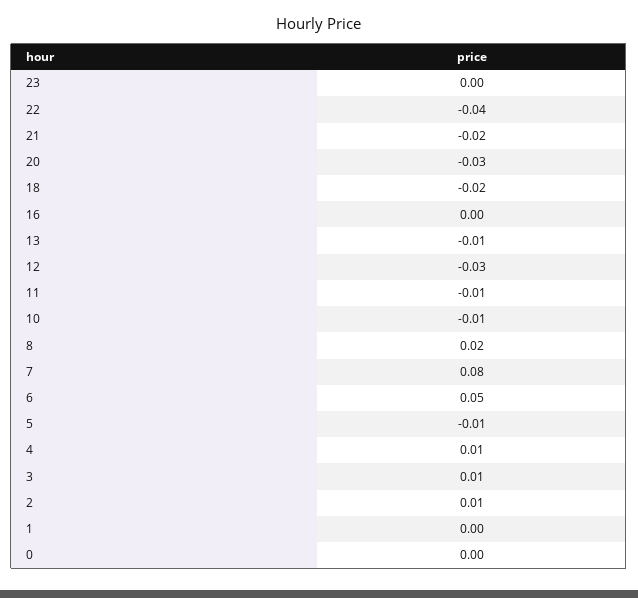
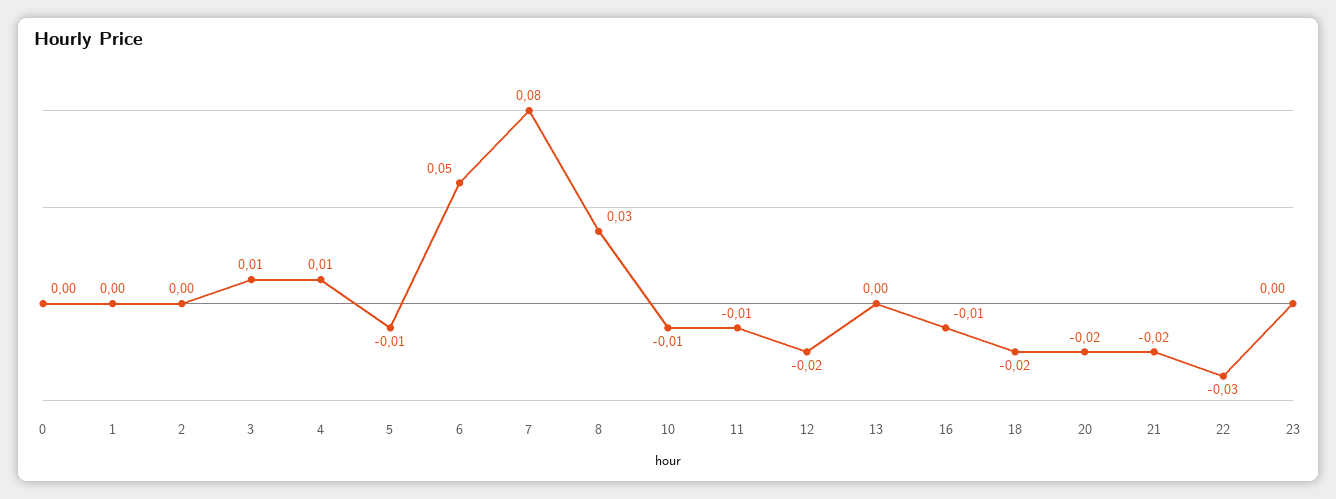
22: -0.04 -> -0.03
20: -0.03 -> -0.02
16: 0 -> -0.01
13: -0.01 -> 0
12: -0.03 -> -0.02
8: 0.02 -> 0.03
2: 0.01 -> 0

